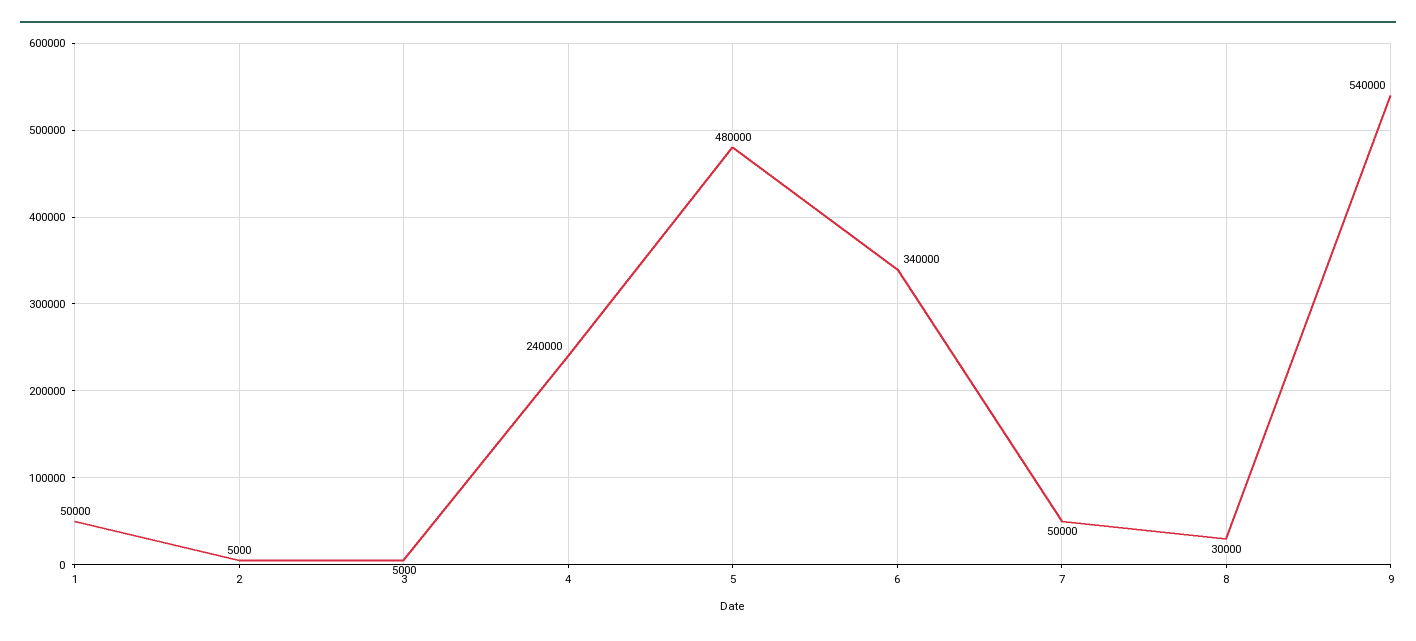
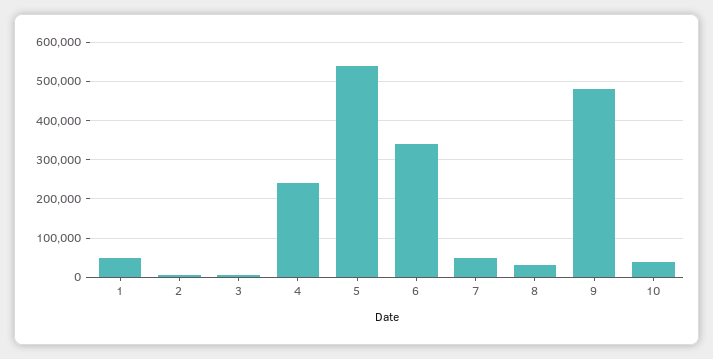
5: 480000 -> 540000
9: 540000 -> 480000
10: none -> 40000

